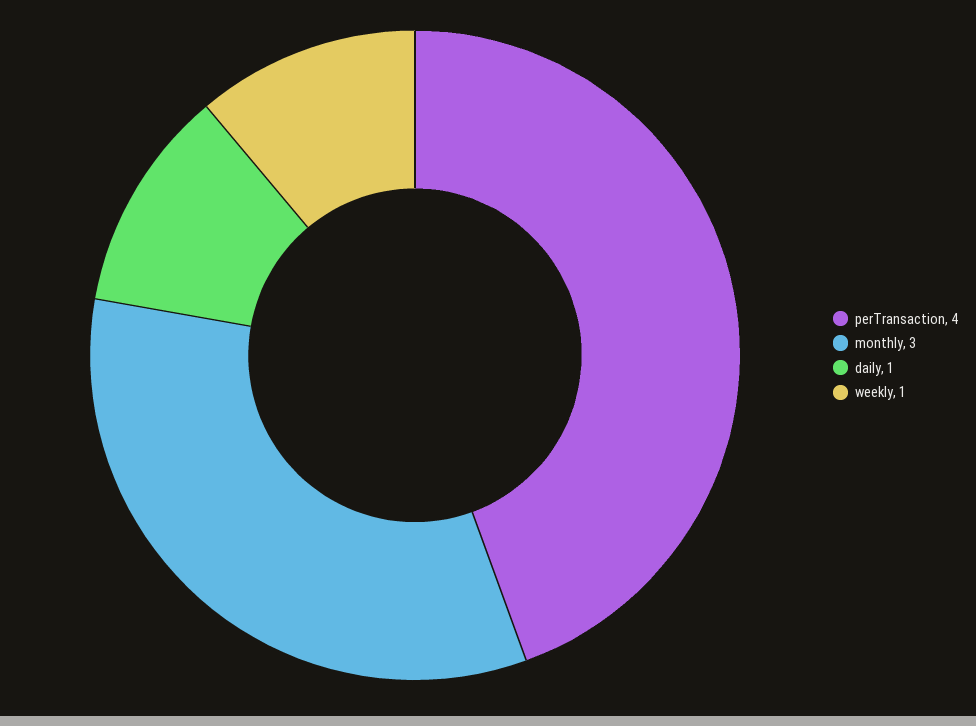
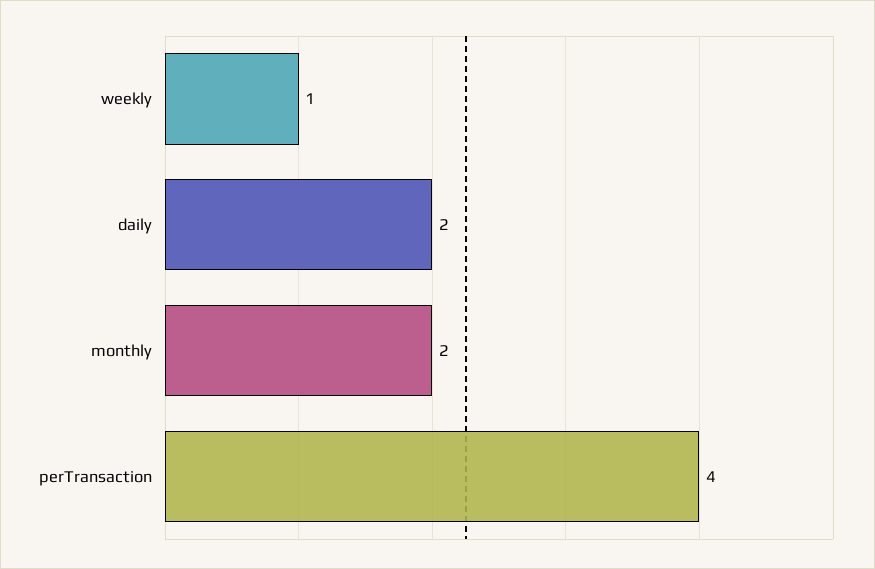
monthly: 3 -> 2
daily: 1 -> 2

